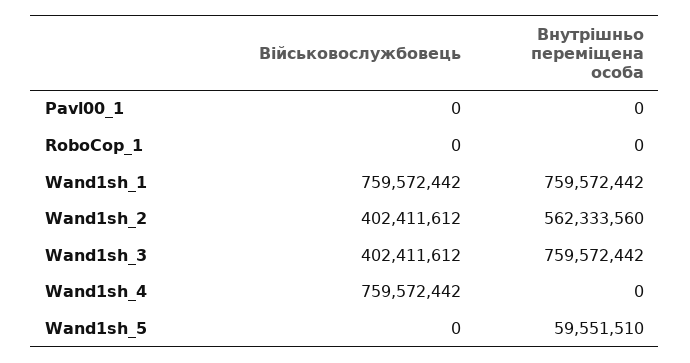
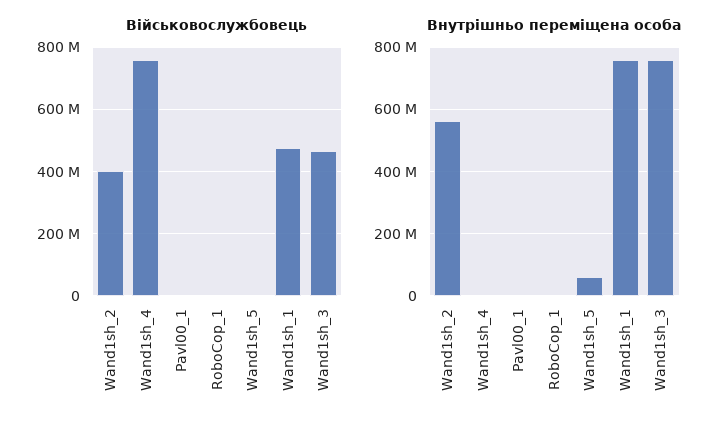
Військовослужбовець, Wand1sh_1: 759572442 -> 480000000
Військовослужбовець, Wand1sh_3: 402411612 -> 460000000

